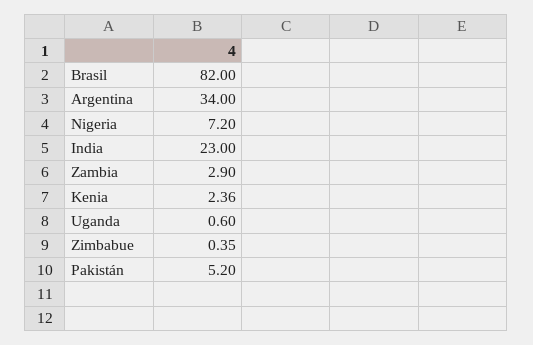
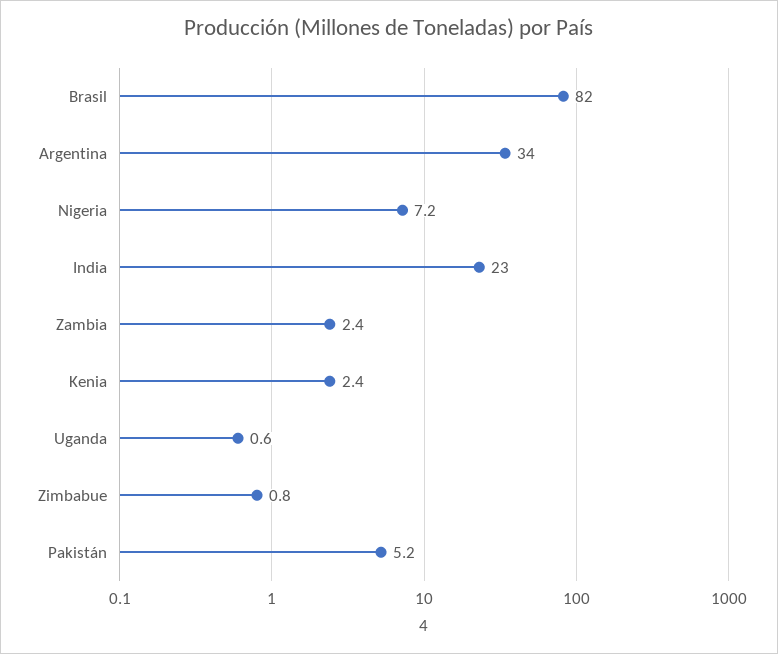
Zambia: 2.9 -> 2.4
Zimbabue: 0.35 -> 0.8

